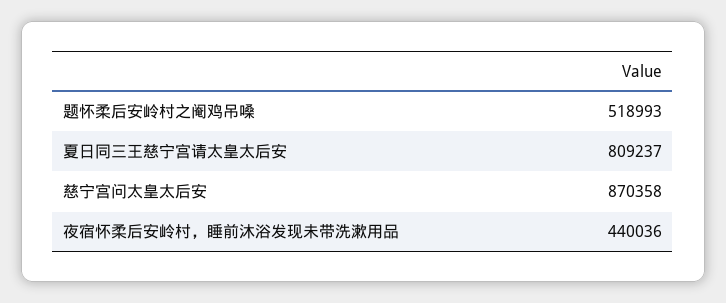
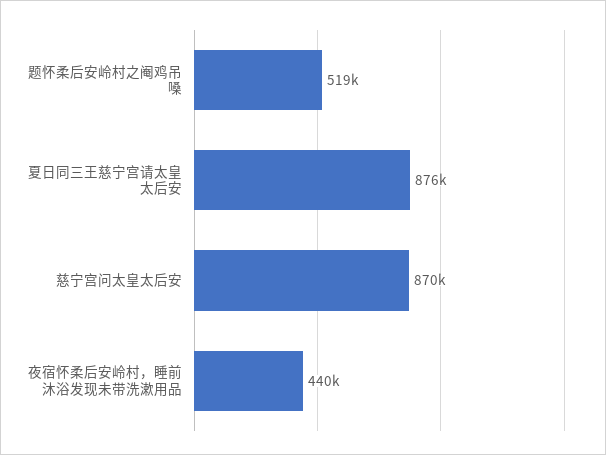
夏日同三王慈宁宫请太皇太后安: 809237 -> 876000

